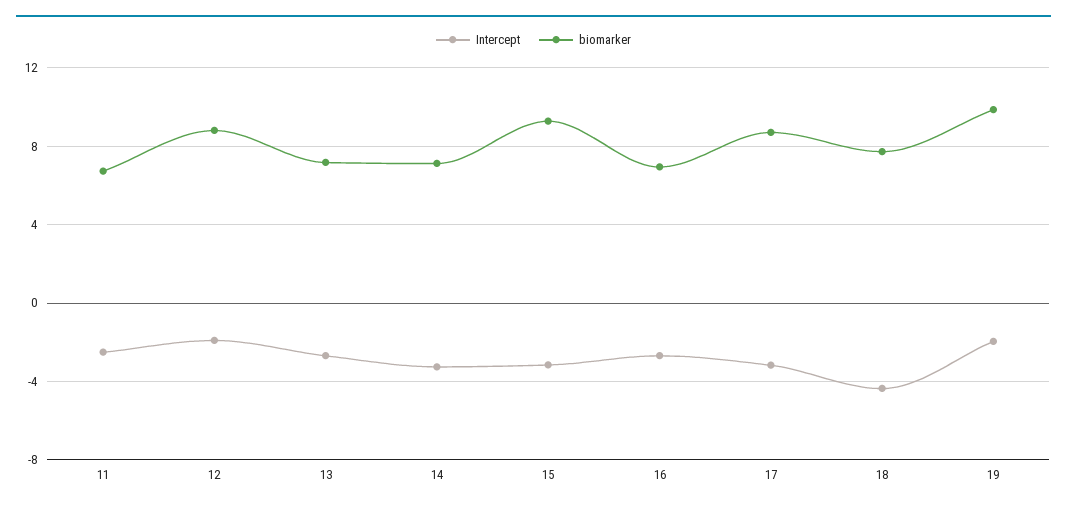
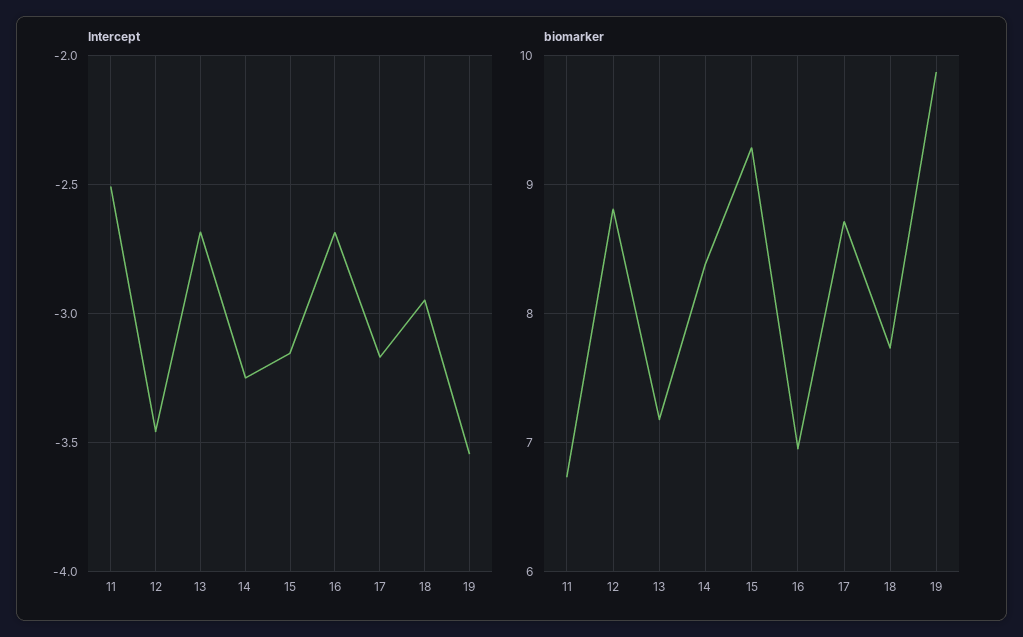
Intercept, 12: -2 -> -3.45
biomarker, 14: 7 -> 8.4
Intercept, 18: -4.5 -> -2.95
Intercept, 19: -2 -> -3.55

